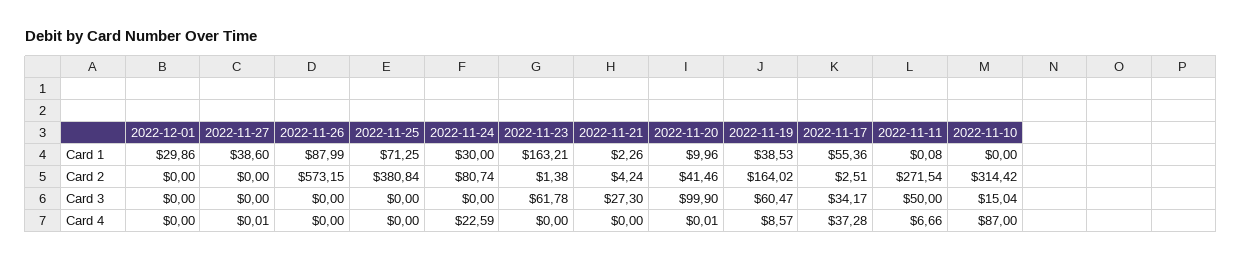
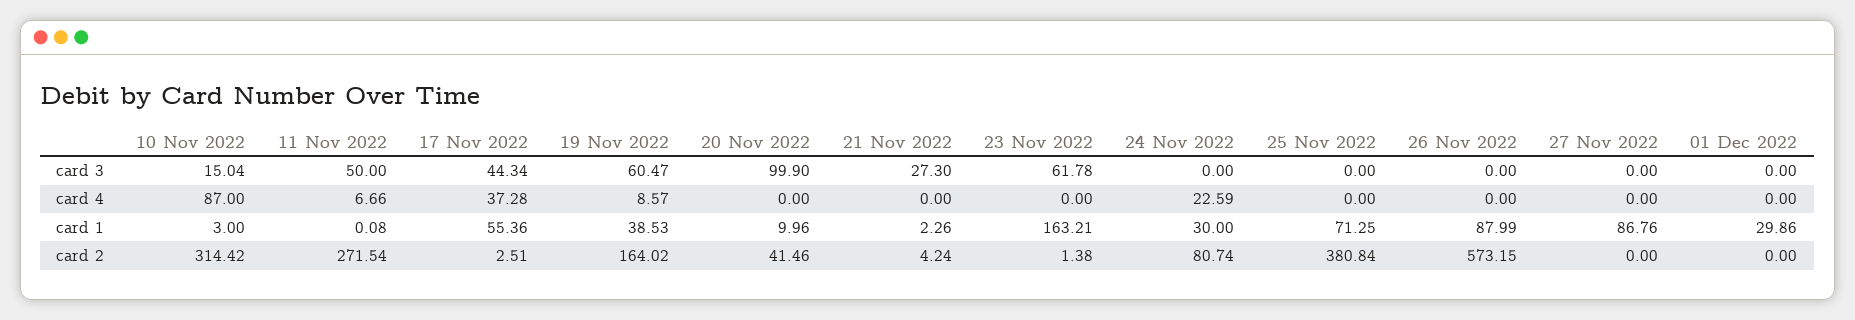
2022-11-27, Card 1: 38.6 -> 86.76
2022-11-10, Card 1: 0 -> 3
2022-11-17, Card 3: 34.17 -> 44.34
2022-11-27, Card 4: 0.01 -> 0
2022-11-20, Card 4: 0.01 -> 0

